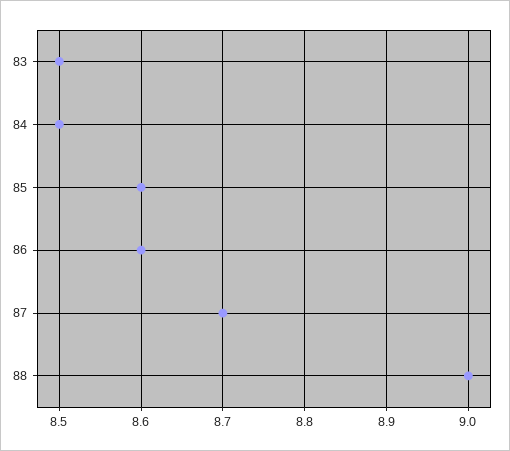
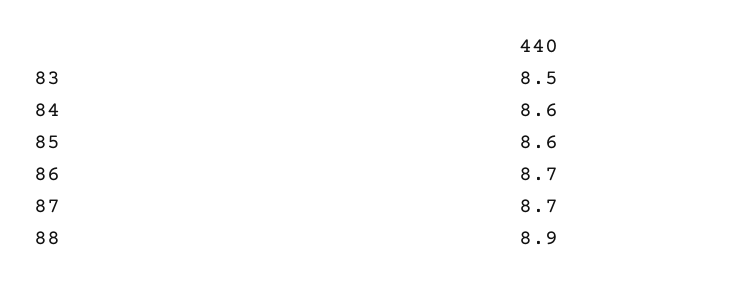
84: 8.5 -> 8.6
86: 8.6 -> 8.7
88: 9 -> 8.9

